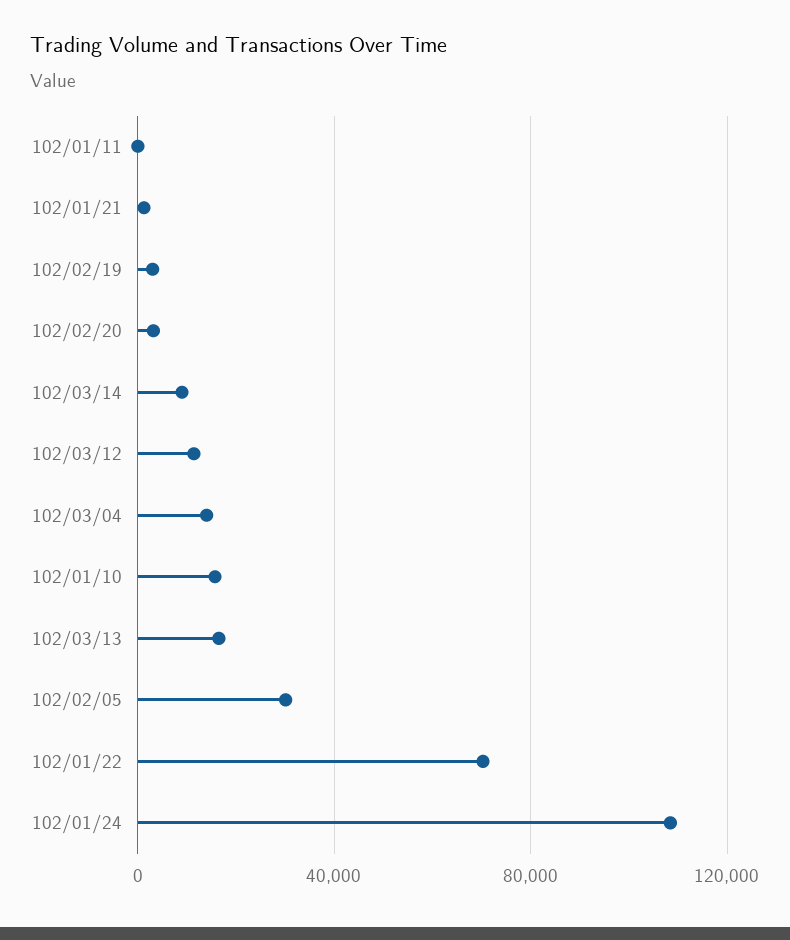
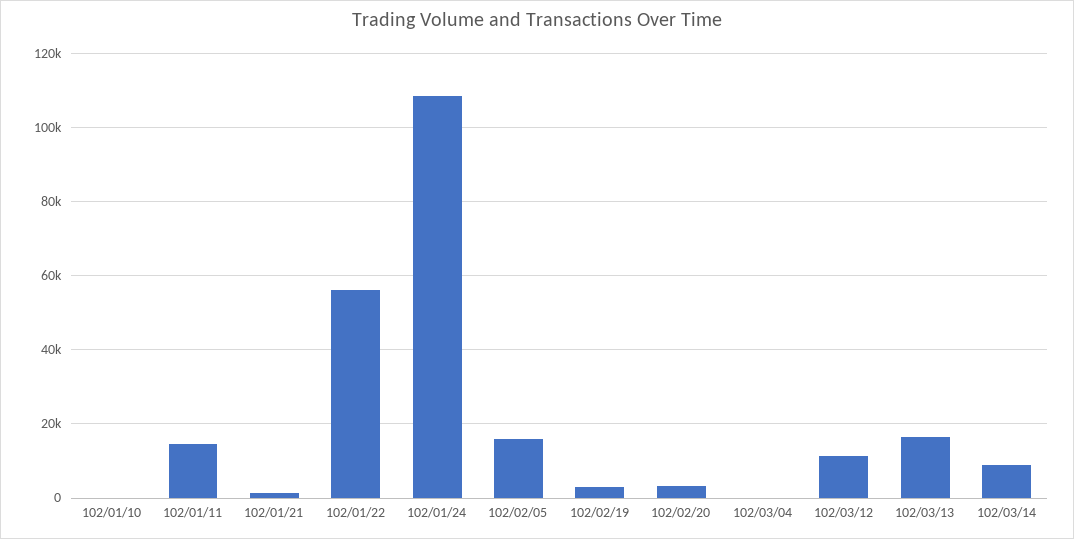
102/01/11: 0 -> 14000
102/03/04: 15000 -> 0
102/01/10: 15000 -> 0
102/02/05: 30000 -> 16000
102/01/22: 70000 -> 56000

